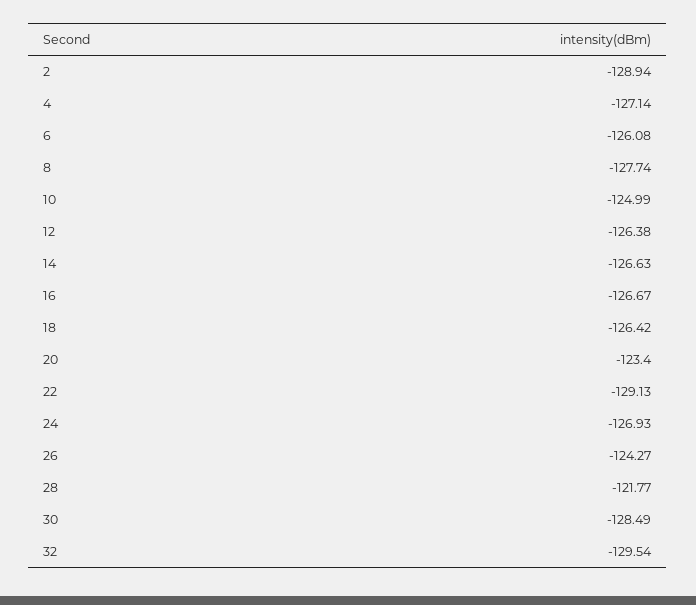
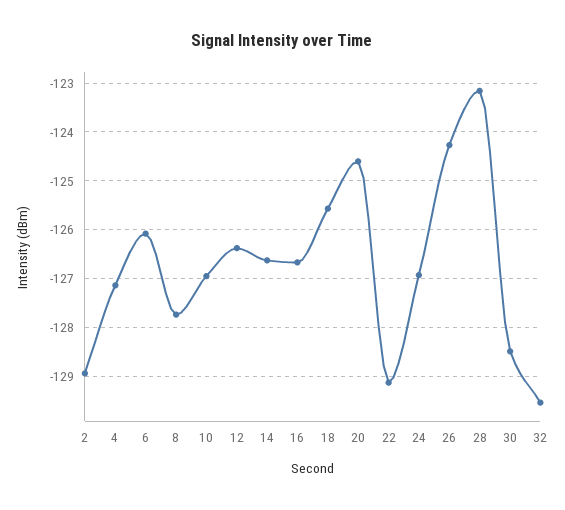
10: -124.99 -> -127
18: -126.42 -> -125.6
20: -123.4 -> -124.6
28: -121.77 -> -123.2

